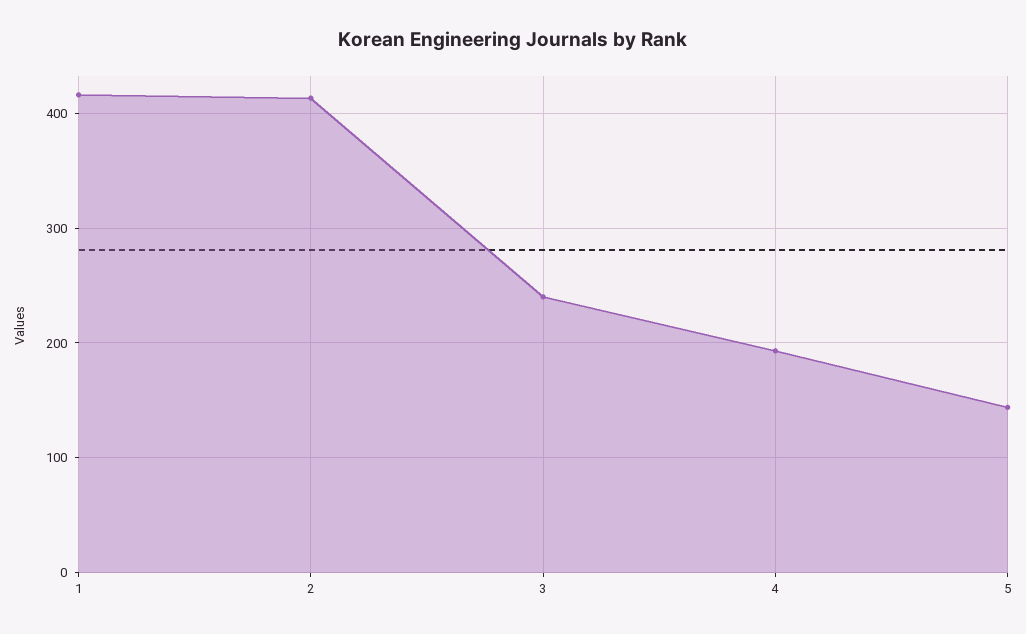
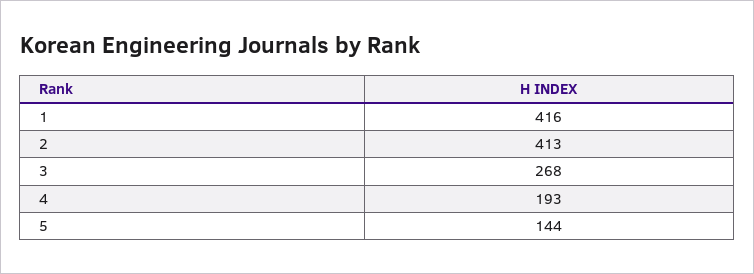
3: 240 -> 268

